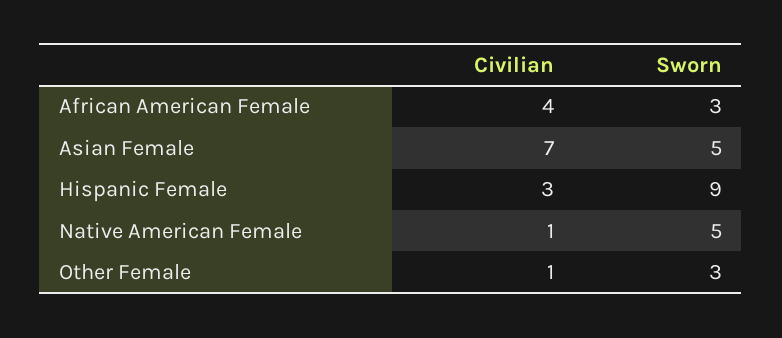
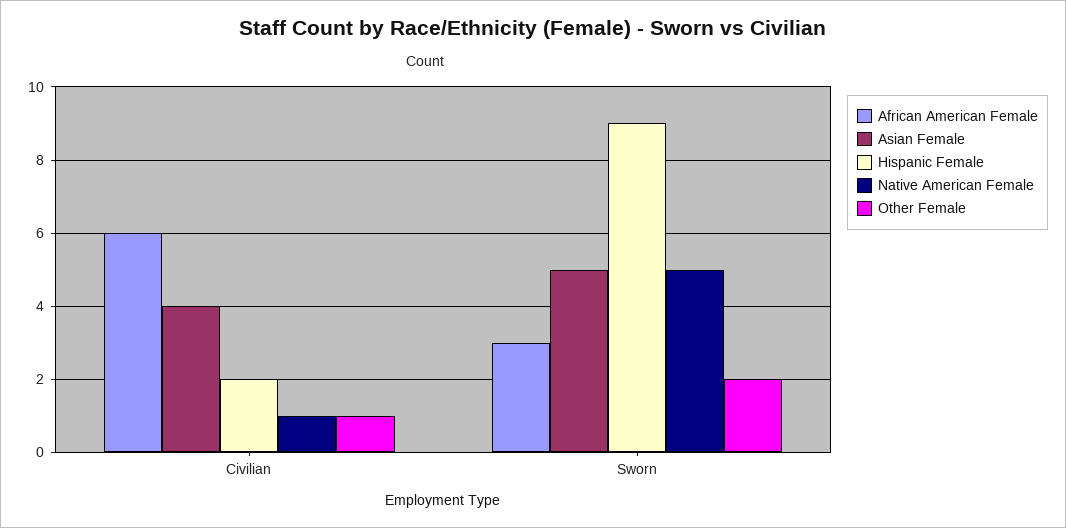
African American Female, Civilian: 4 -> 6
Asian Female, Civilian: 7 -> 4
Hispanic Female, Civilian: 3 -> 2
Other Female, Sworn: 3 -> 2

